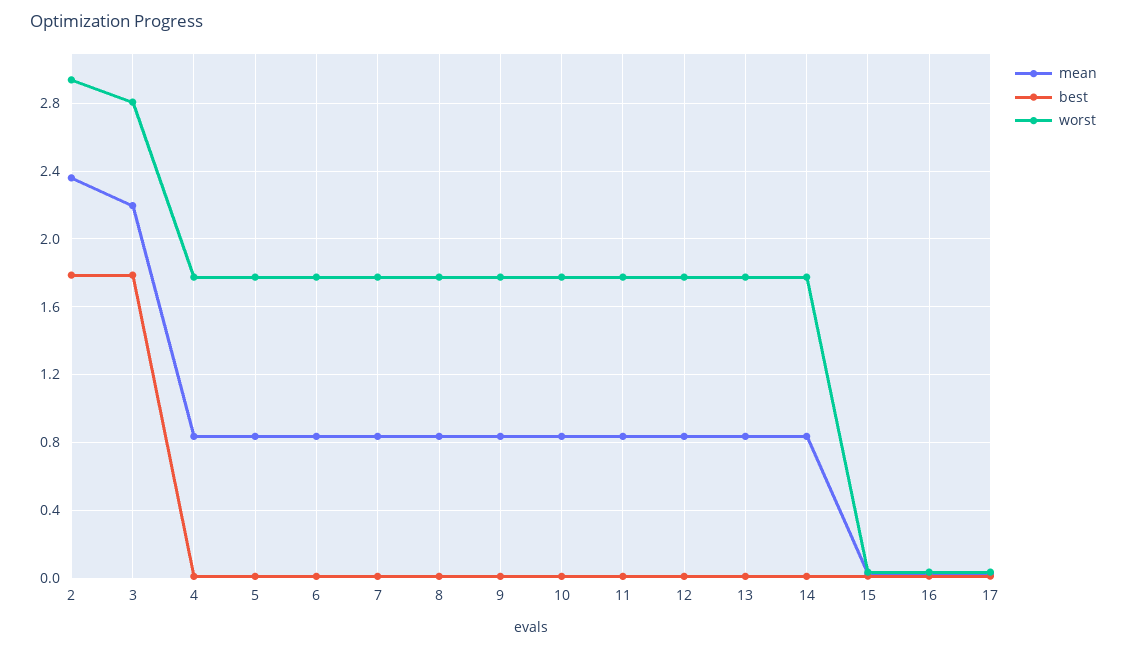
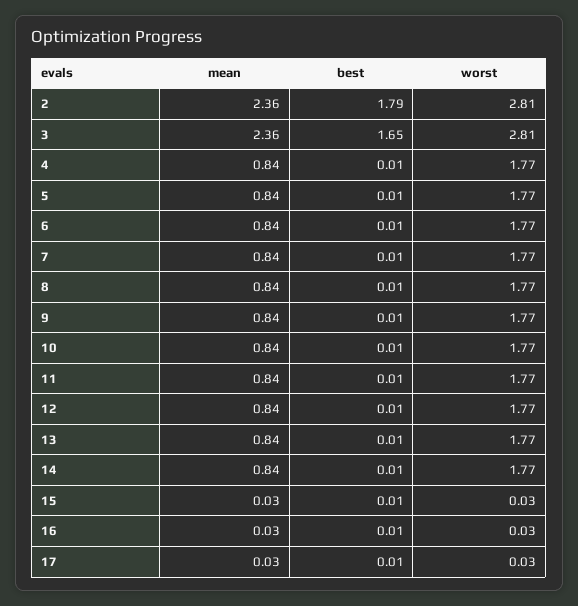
worst, 2: 2.95 -> 2.81
mean, 3: 2.2 -> 2.36
best, 3: 1.8 -> 1.65

